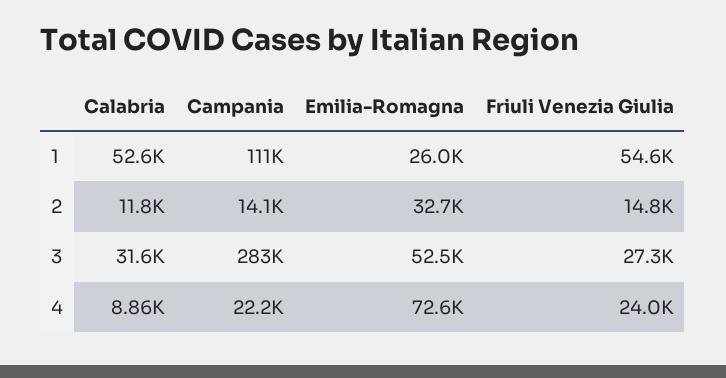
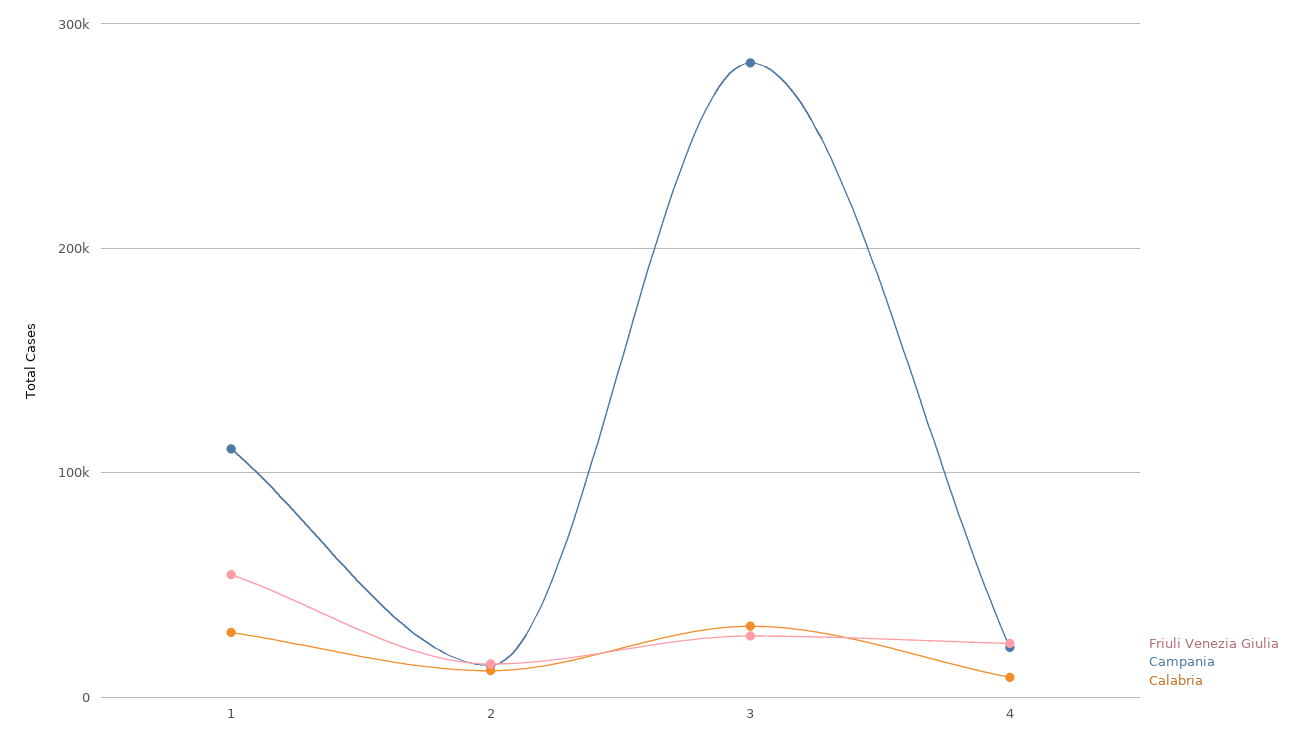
Calabria, 1: 52600 -> 30000
Emilia-Romagna, 1: 26000 -> none
Emilia-Romagna, 2: 32700 -> none
Emilia-Romagna, 3: 52500 -> none
Emilia-Romagna, 4: 72600 -> none

